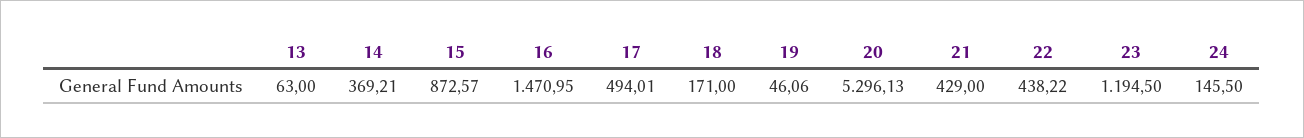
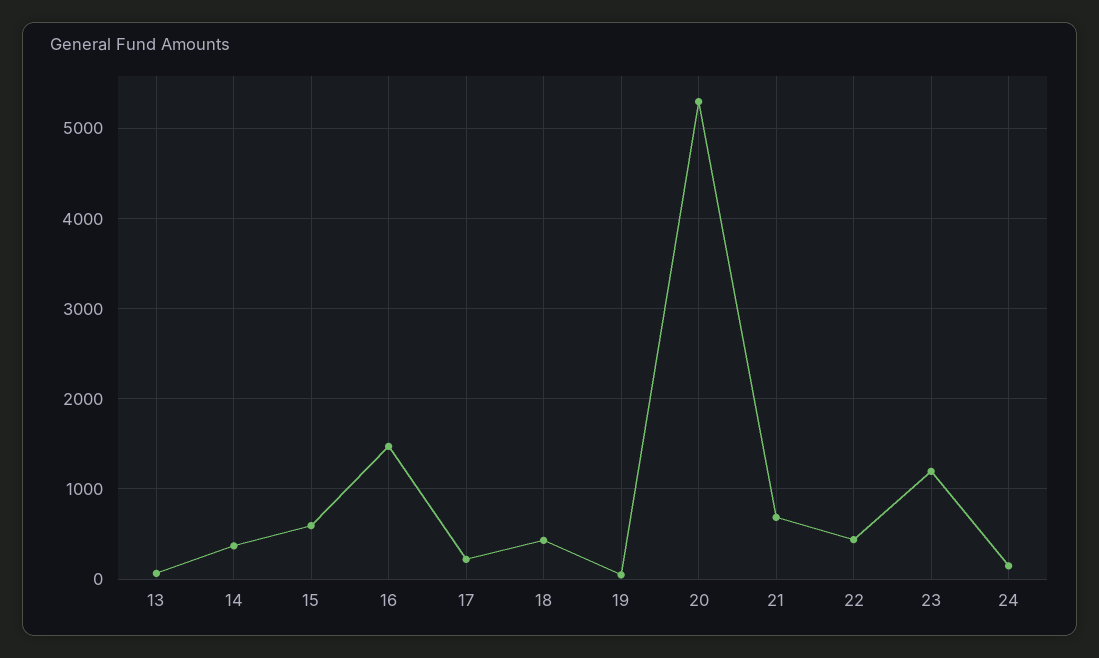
15: 872.57 -> 600
17: 494.01 -> 200
18: 171 -> 400
21: 429 -> 700

